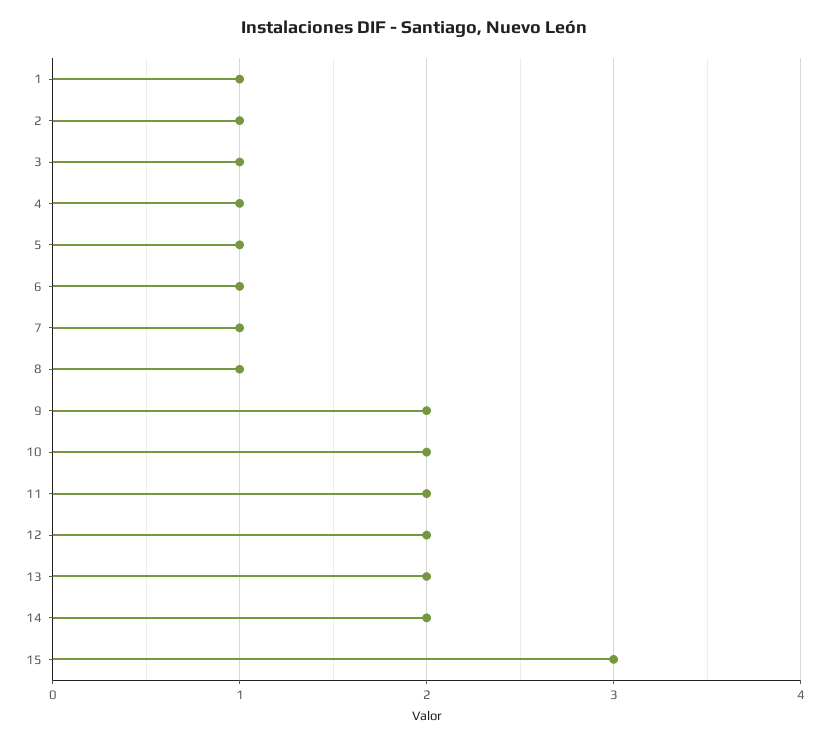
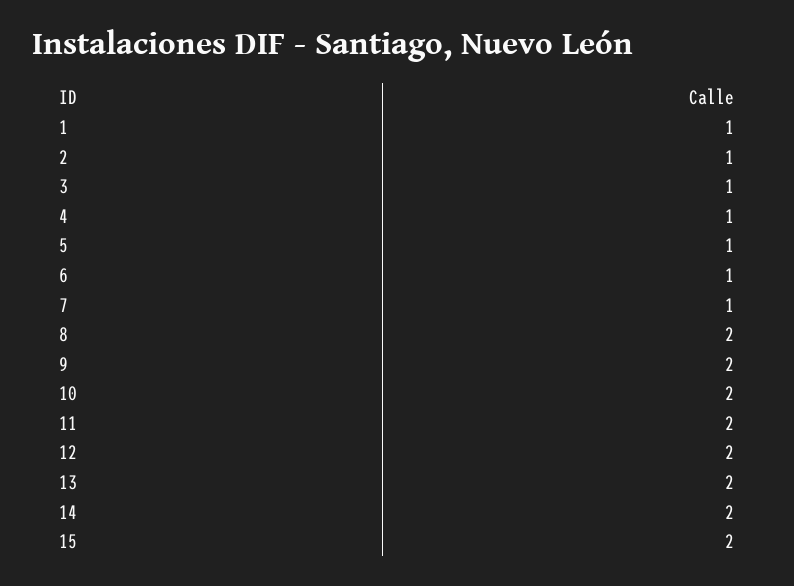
8: 1 -> 2
15: 3 -> 2

